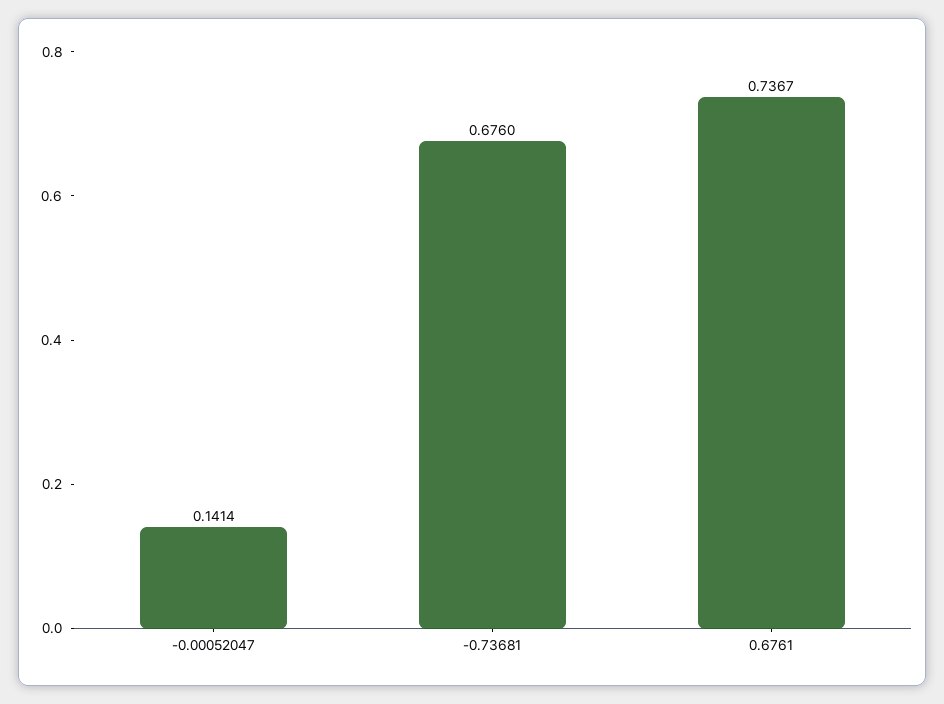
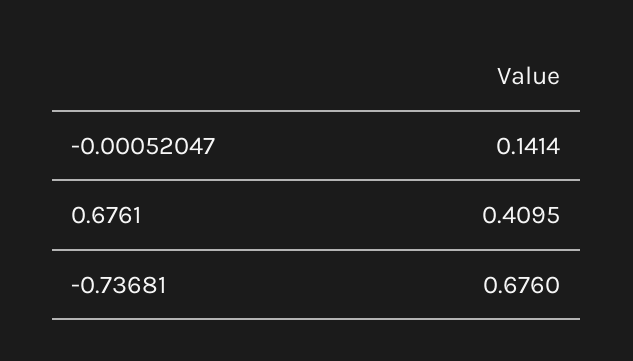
0.6761: 0.7367 -> 0.4095

